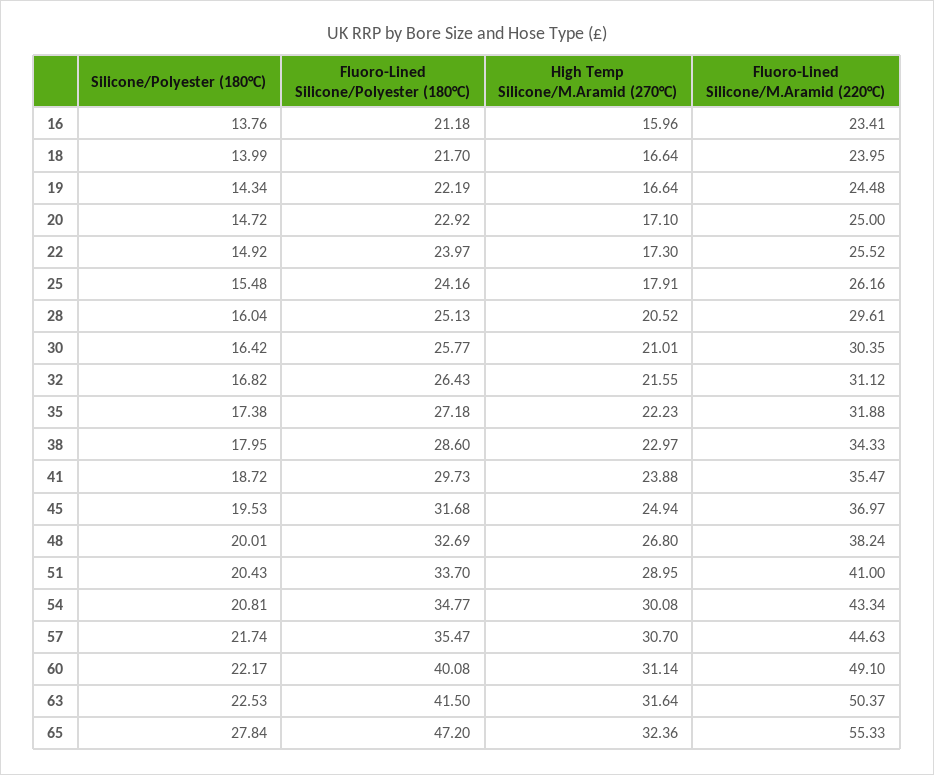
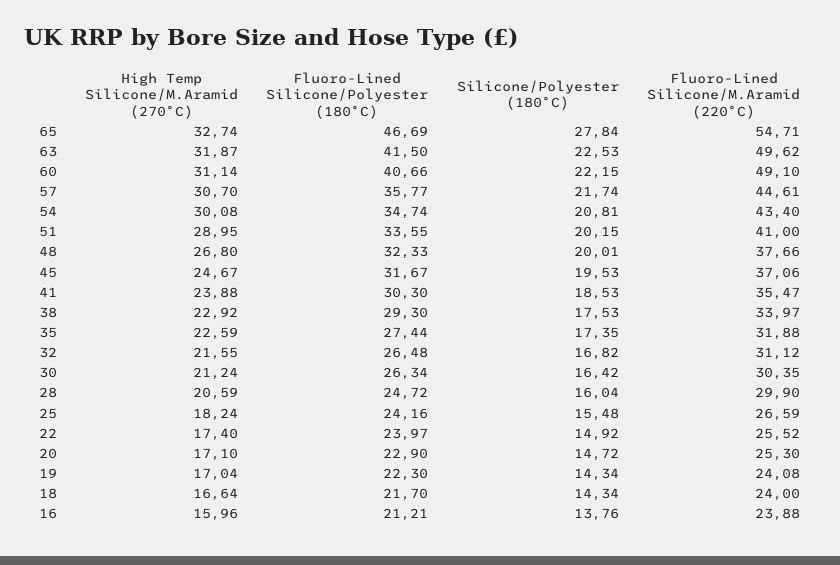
Fluoro-Lined Silicone/Polyester (180°C), 16: 21.18 -> 21.21
Fluoro-Lined Silicone/M.Aramid (220°C), 16: 23.41 -> 23.88
Silicone/Polyester (180°C), 18: 13.99 -> 14.34
Fluoro-Lined Silicone/M.Aramid (220°C), 18: 23.95 -> 24
Fluoro-Lined Silicone/Polyester (180°C), 19: 22.19 -> 22.3
High Temp Silicone/M.Aramid (270°C), 19: 16.64 -> 17.04
Fluoro-Lined Silicone/M.Aramid (220°C), 19: 24.48 -> 24.08
Fluoro-Lined Silicone/Polyester (180°C), 20: 22.92 -> 22.9
Fluoro-Lined Silicone/M.Aramid (220°C), 20: 25 -> 25.3
High Temp Silicone/M.Aramid (270°C), 22: 17.3 -> 17.4
High Temp Silicone/M.Aramid (270°C), 25: 17.91 -> 18.24
Fluoro-Lined Silicone/M.Aramid (220°C), 25: 26.16 -> 26.59
Fluoro-Lined Silicone/Polyester (180°C), 28: 25.13 -> 24.72
High Temp Silicone/M.Aramid (270°C), 28: 20.52 -> 20.59
Fluoro-Lined Silicone/M.Aramid (220°C), 28: 29.61 -> 29.9
Fluoro-Lined Silicone/Polyester (180°C), 30: 25.77 -> 26.34
High Temp Silicone/M.Aramid (270°C), 30: 21.01 -> 21.24
Fluoro-Lined Silicone/Polyester (180°C), 32: 26.43 -> 26.48
Silicone/Polyester (180°C), 35: 17.38 -> 17.35
Fluoro-Lined Silicone/Polyester (180°C), 35: 27.18 -> 27.44
High Temp Silicone/M.Aramid (270°C), 35: 22.23 -> 22.59
Silicone/Polyester (180°C), 38: 17.95 -> 17.53
Fluoro-Lined Silicone/Polyester (180°C), 38: 28.6 -> 29.3
High Temp Silicone/M.Aramid (270°C), 38: 22.97 -> 22.92
Fluoro-Lined Silicone/M.Aramid (220°C), 38: 34.33 -> 33.97
Silicone/Polyester (180°C), 41: 18.72 -> 18.53
Fluoro-Lined Silicone/Polyester (180°C), 41: 29.73 -> 30.3
Fluoro-Lined Silicone/Polyester (180°C), 45: 31.68 -> 31.67
High Temp Silicone/M.Aramid (270°C), 45: 24.94 -> 24.67
Fluoro-Lined Silicone/M.Aramid (220°C), 45: 36.97 -> 37.06
Fluoro-Lined Silicone/Polyester (180°C), 48: 32.69 -> 32.33
Fluoro-Lined Silicone/M.Aramid (220°C), 48: 38.24 -> 37.66
Silicone/Polyester (180°C), 51: 20.43 -> 20.15
Fluoro-Lined Silicone/Polyester (180°C), 51: 33.7 -> 33.55
Fluoro-Lined Silicone/Polyester (180°C), 54: 34.77 -> 34.74
Fluoro-Lined Silicone/M.Aramid (220°C), 54: 43.34 -> 43.4
Fluoro-Lined Silicone/Polyester (180°C), 57: 35.47 -> 35.77
Fluoro-Lined Silicone/M.Aramid (220°C), 57: 44.63 -> 44.61
Silicone/Polyester (180°C), 60: 22.17 -> 22.15
Fluoro-Lined Silicone/Polyester (180°C), 60: 40.08 -> 40.66
High Temp Silicone/M.Aramid (270°C), 63: 31.64 -> 31.87
Fluoro-Lined Silicone/M.Aramid (220°C), 63: 50.37 -> 49.62
Fluoro-Lined Silicone/Polyester (180°C), 65: 47.2 -> 46.69
High Temp Silicone/M.Aramid (270°C), 65: 32.36 -> 32.74
Fluoro-Lined Silicone/M.Aramid (220°C), 65: 55.33 -> 54.71

